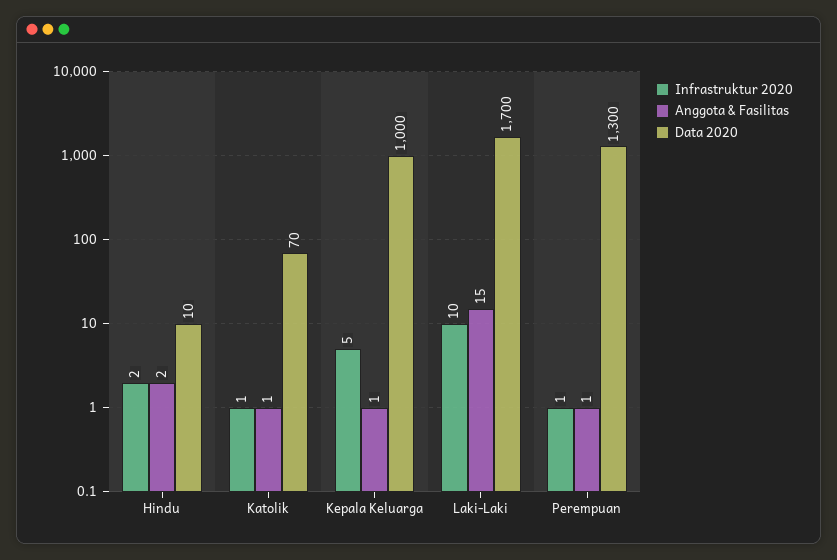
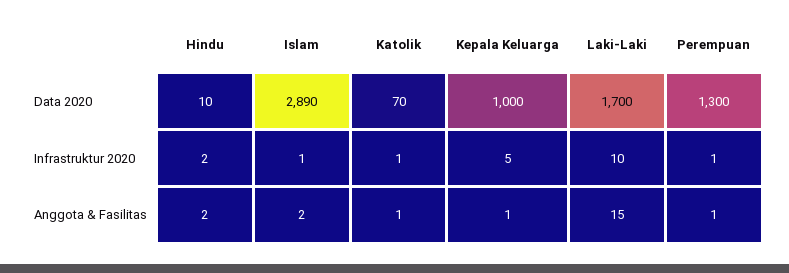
Data 2020, Islam: none -> 2890
Infrastruktur 2020, Islam: none -> 1
Anggota & Fasilitas, Islam: none -> 2

